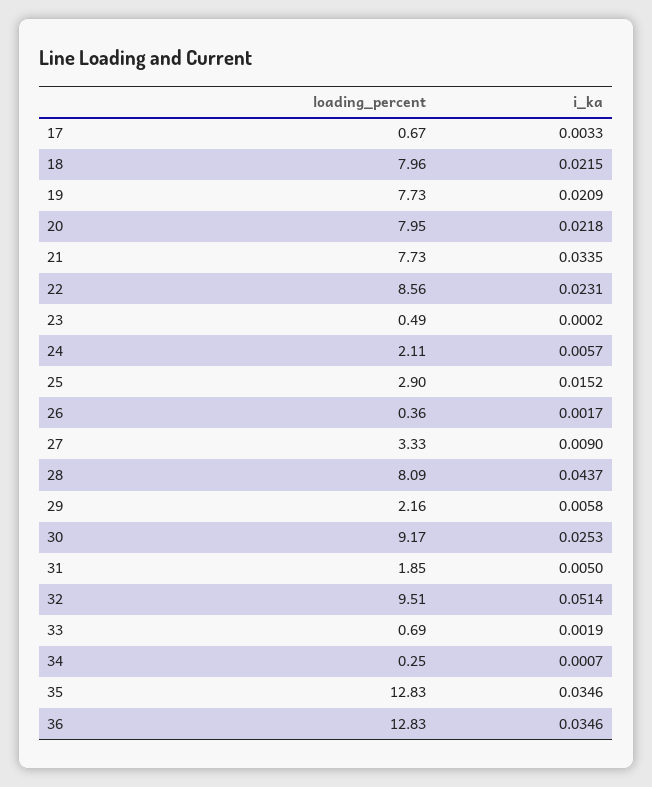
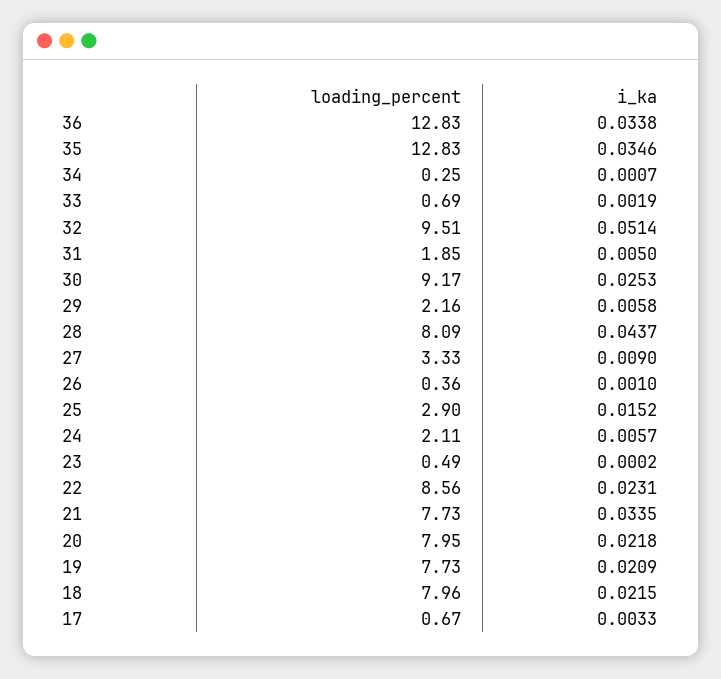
i_ka, 26: 0.0017 -> 0.001
i_ka, 36: 0.0346 -> 0.0338

